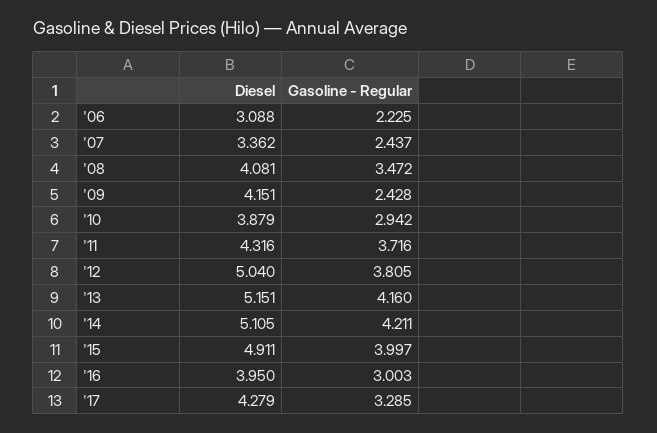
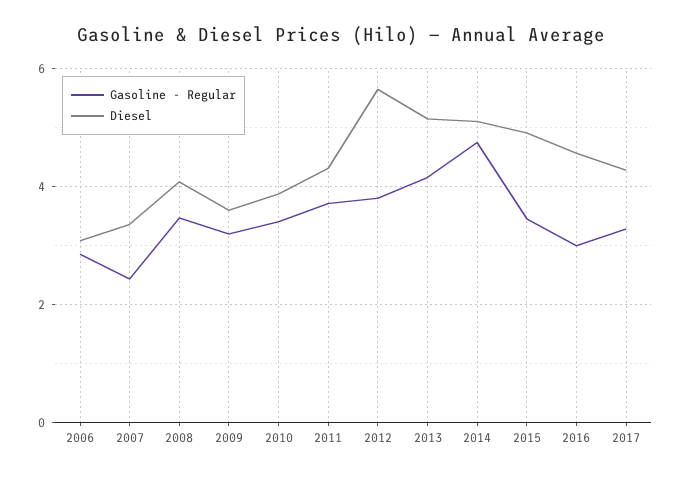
Gasoline - Regular, '06: 2.225 -> 2.8
Diesel, '09: 4.151 -> 3.6
Gasoline - Regular, '09: 2.428 -> 3.2
Gasoline - Regular, '10: 2.942 -> 3.4
Diesel, '12: 5.04 -> 5.6
Gasoline - Regular, '14: 4.211 -> 4.8
Gasoline - Regular, '15: 3.997 -> 3.4
Diesel, '16: 3.95 -> 4.6

